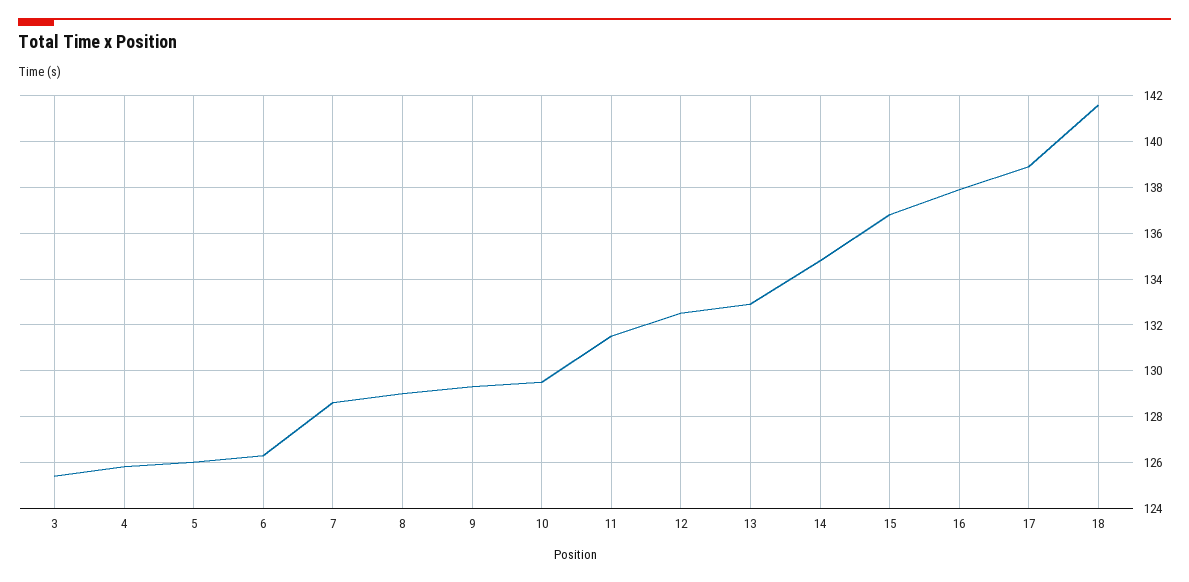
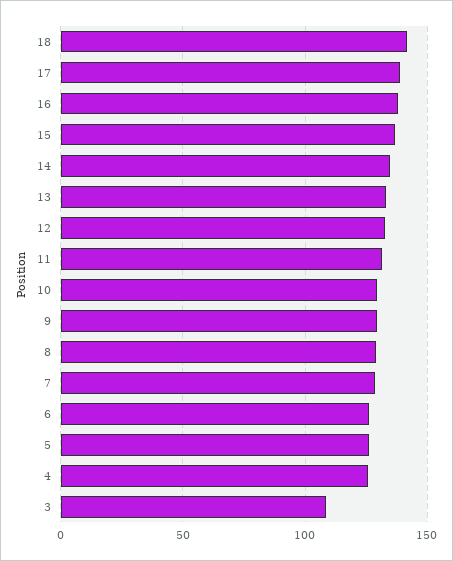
3: 125.5 -> 110

